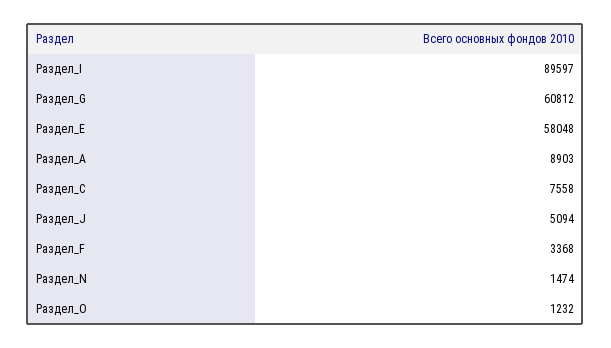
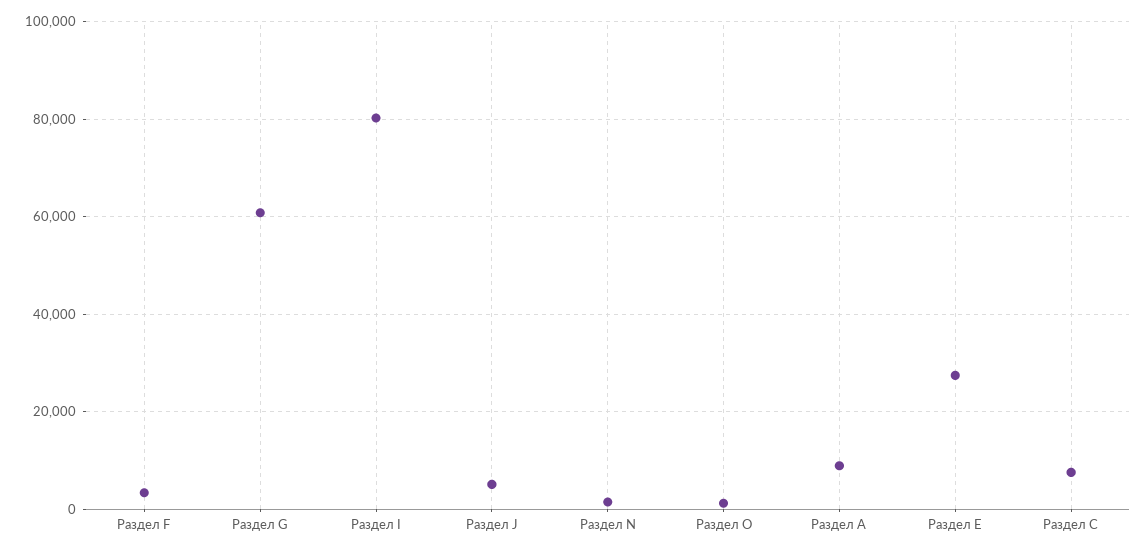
Раздел_I: 89597 -> 80000
Раздел_Е: 58048 -> 28000

